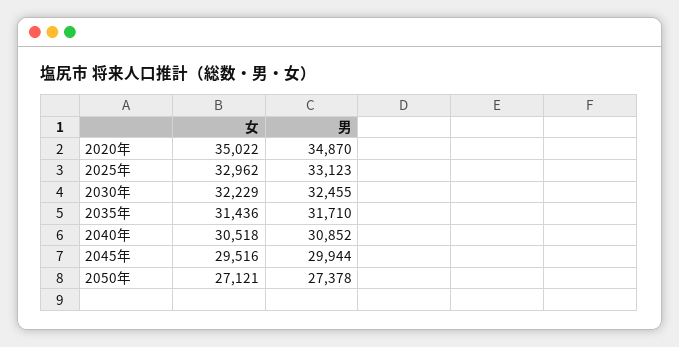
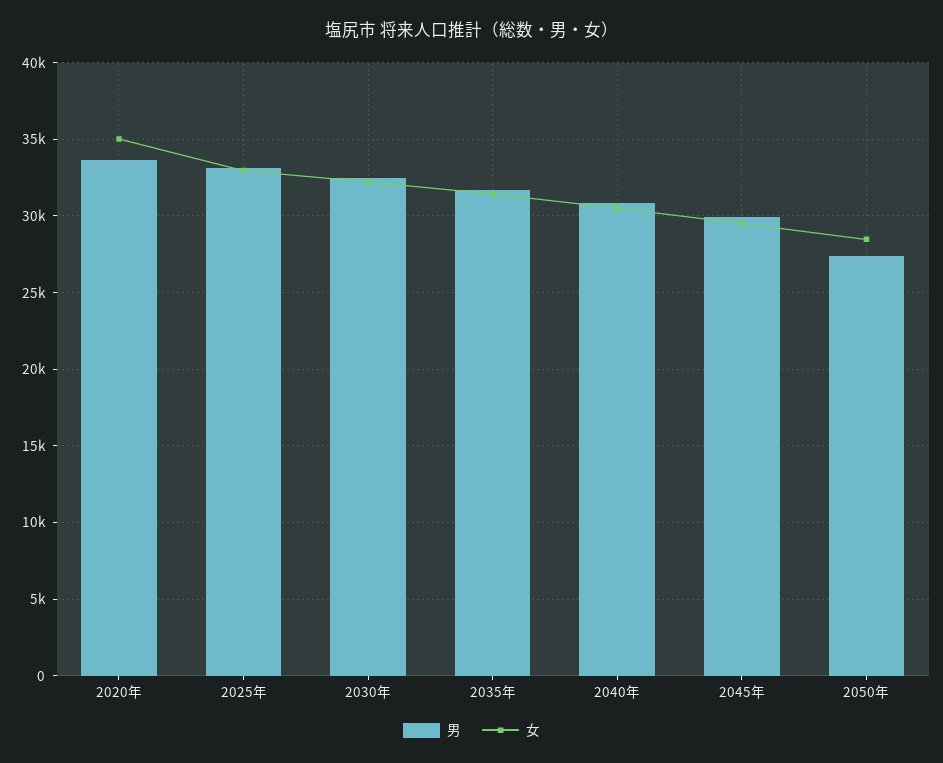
男, 2020年: 34870 -> 33500
女, 2050年: 27121 -> 28500

